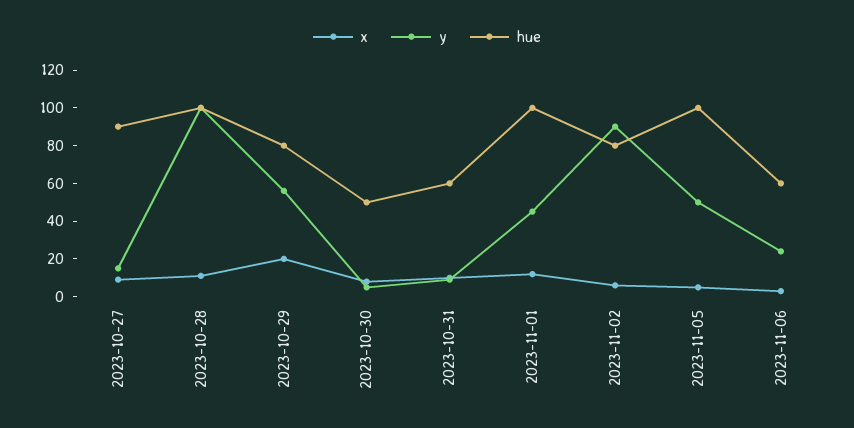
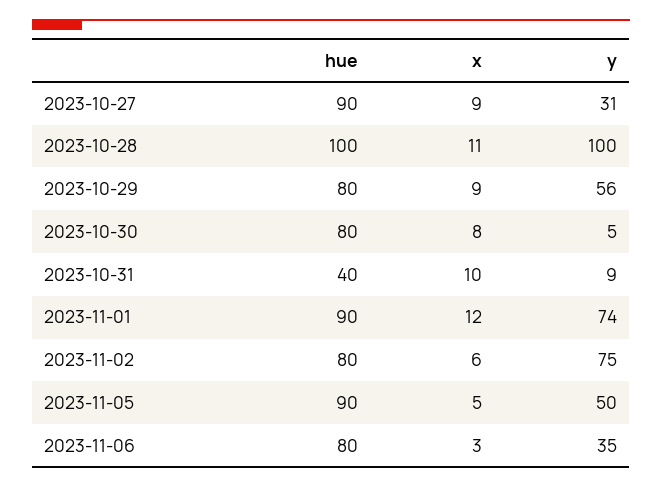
y, 2023-10-27: 15 -> 31
x, 2023-10-29: 20 -> 9
hue, 2023-10-30: 50 -> 80
hue, 2023-10-31: 60 -> 40
y, 2023-11-01: 45 -> 74
hue, 2023-11-01: 100 -> 90
y, 2023-11-02: 90 -> 75
hue, 2023-11-05: 100 -> 90
y, 2023-11-06: 25 -> 35
hue, 2023-11-06: 60 -> 80

